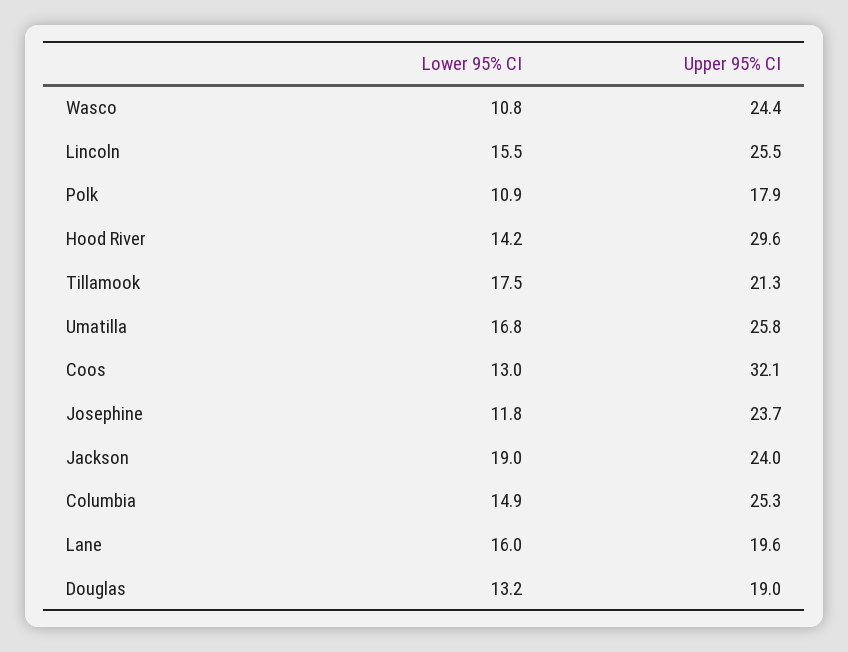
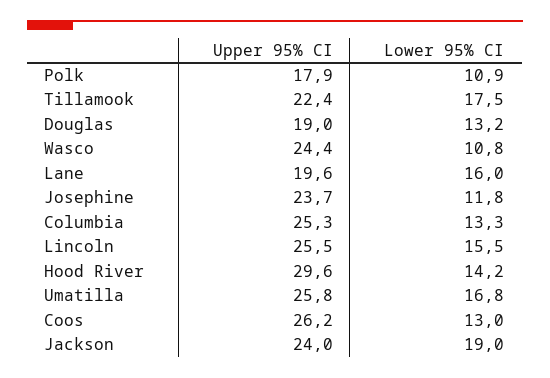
Upper 95% CI, Tillamook: 21.3 -> 22.4
Upper 95% CI, Coos: 32.1 -> 26.2
Lower 95% CI, Columbia: 14.9 -> 13.3

